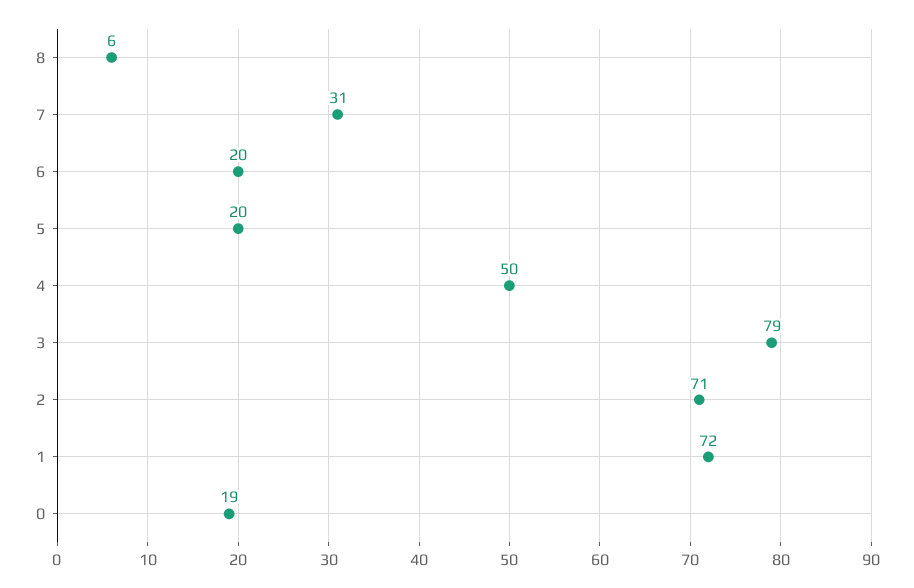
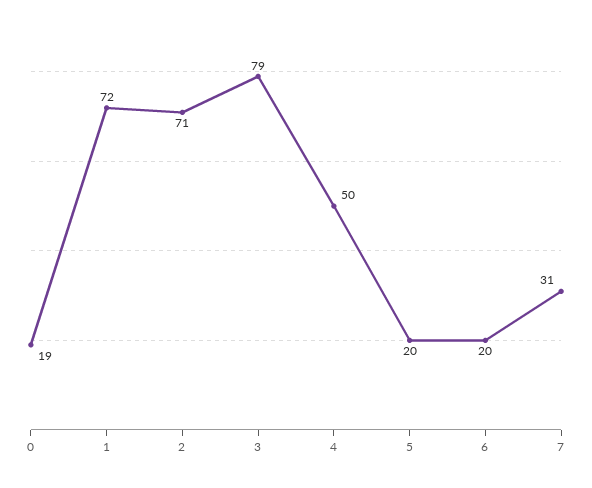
8: 6 -> none

